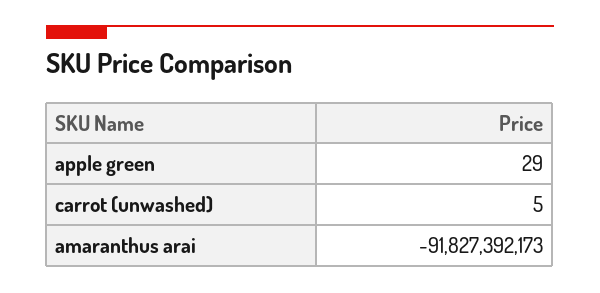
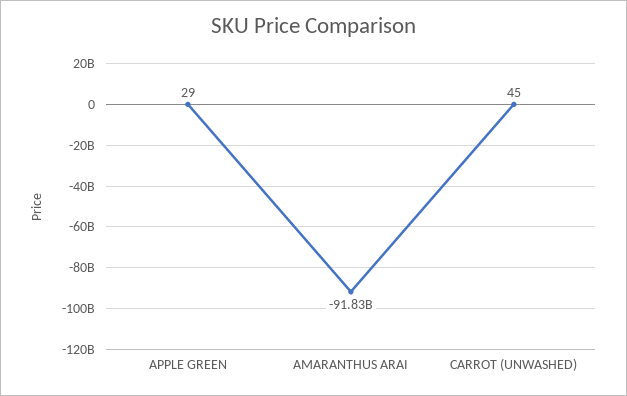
carrot (unwashed): 5 -> 45

